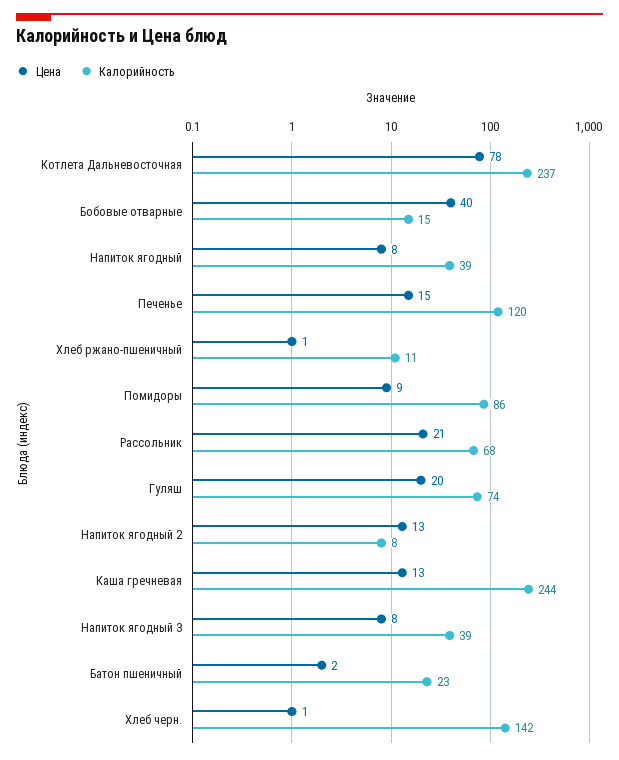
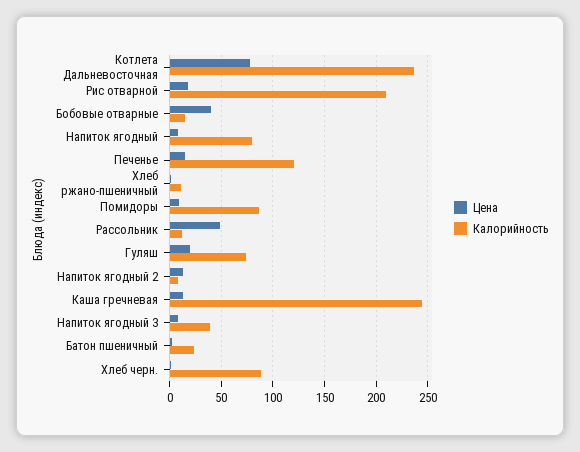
Калорийность, Напиток ягодный: 39 -> 80
Цена, Рассольник: 21 -> 50
Калорийность, Рассольник: 68 -> 10
Калорийность, Хлеб черн.: 142 -> 90
Цена, Рис отварной: none -> 20
Калорийность, Рис отварной: none -> 210

